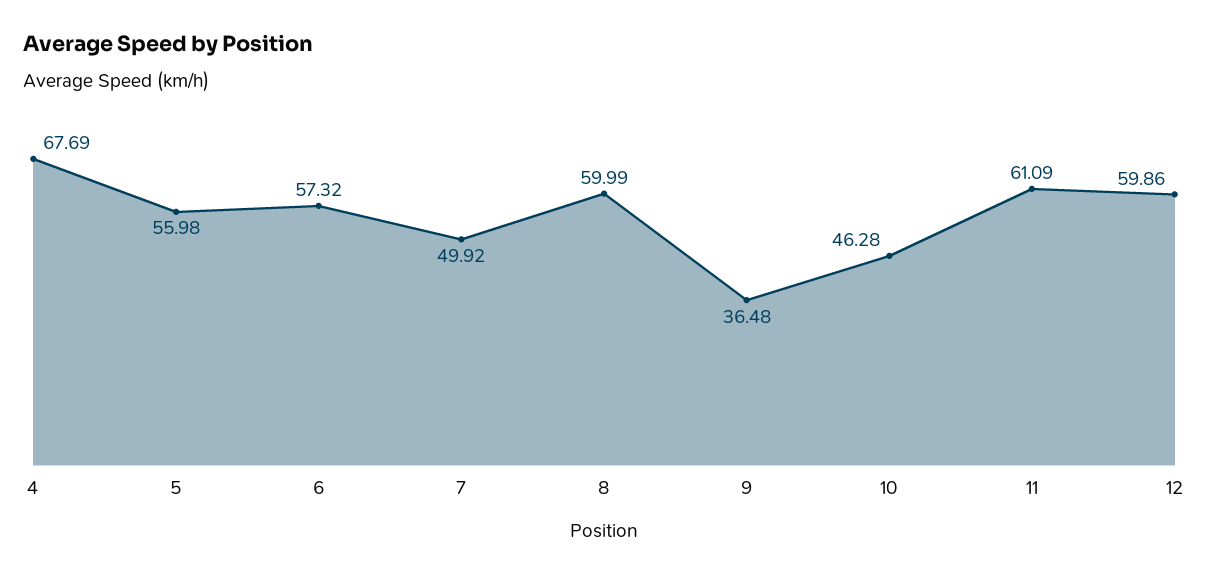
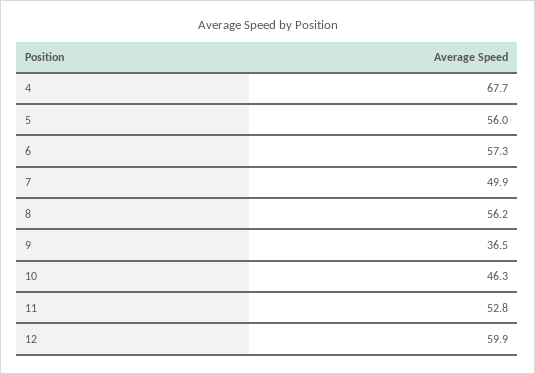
8: 59.99 -> 56.2
11: 61.09 -> 52.8

